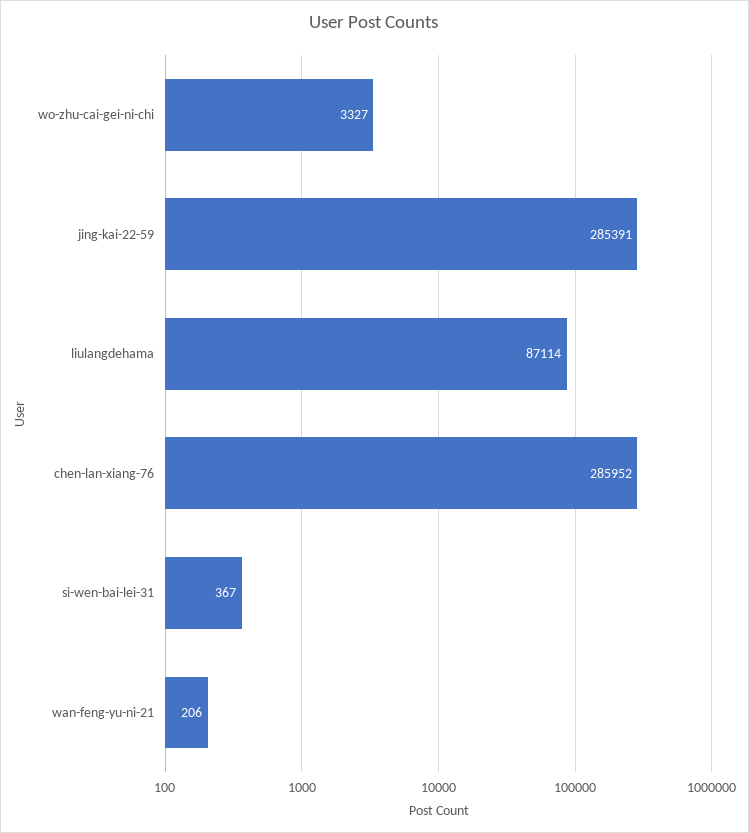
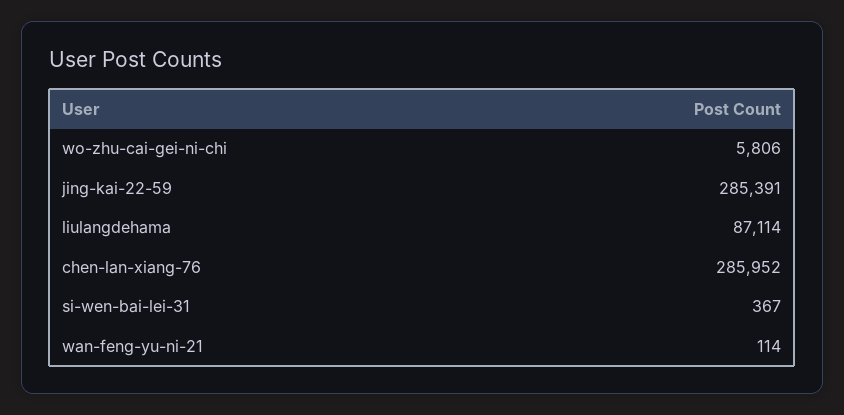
wo-zhu-cai-gei-ni-chi: 3327 -> 5806
wan-feng-yu-ni-21: 206 -> 114

